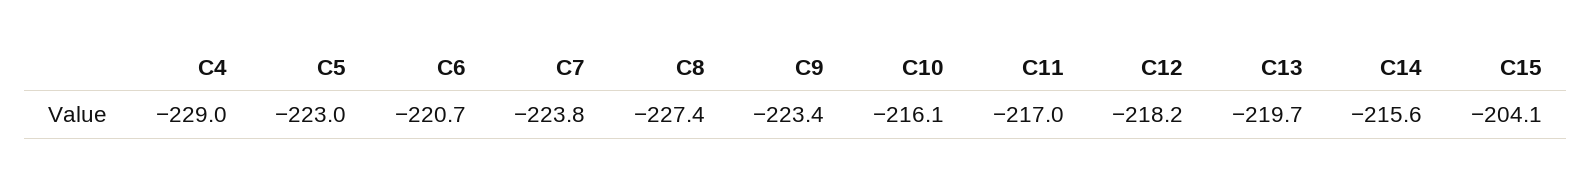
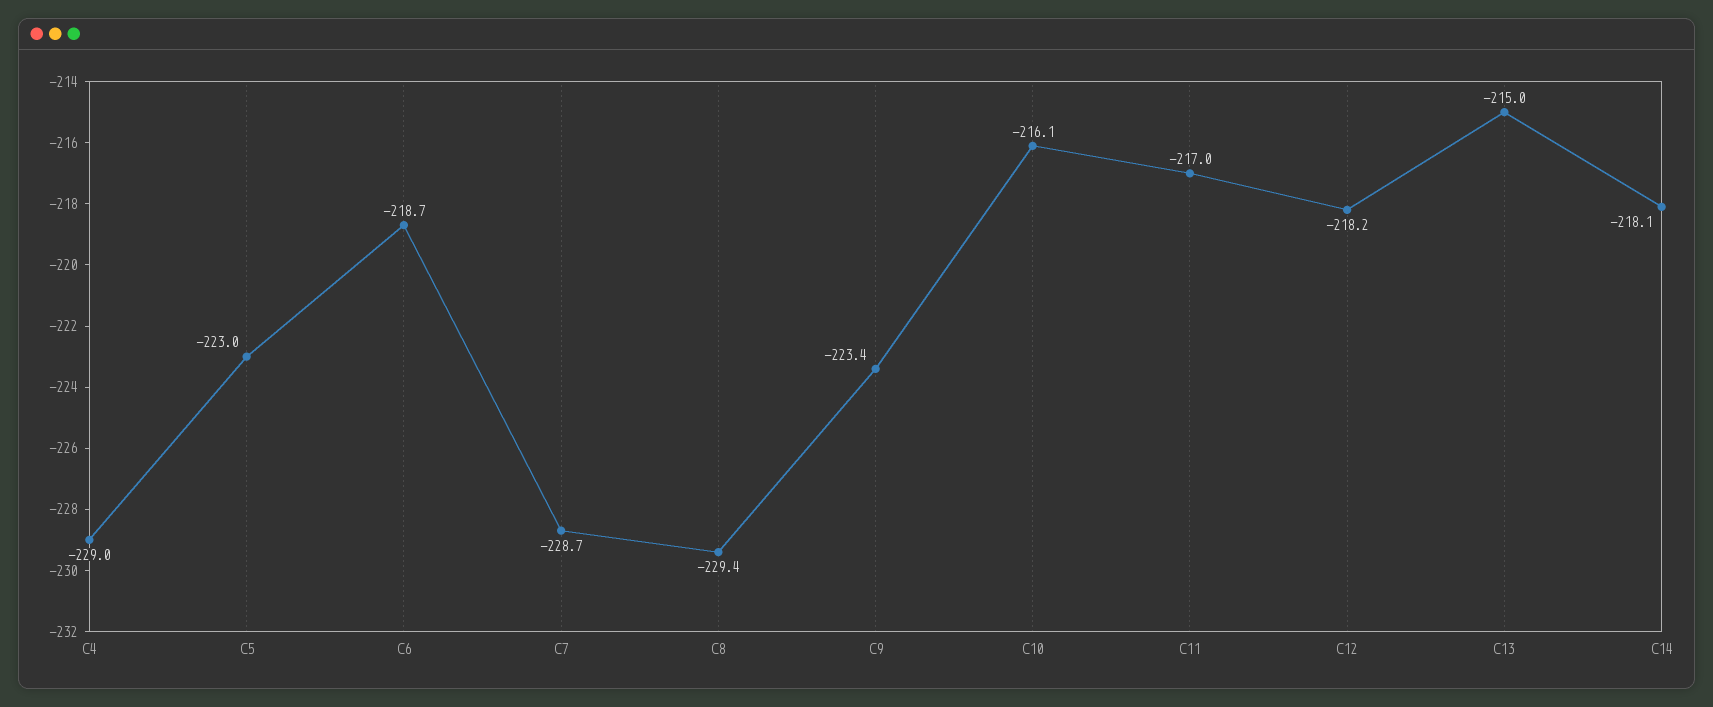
C6: -220.7 -> -218.7
C7: -223.8 -> -228.7
C8: -227.4 -> -229.4
C13: -219.7 -> -215
C14: -215.6 -> -218.1
C15: -204.1 -> none

